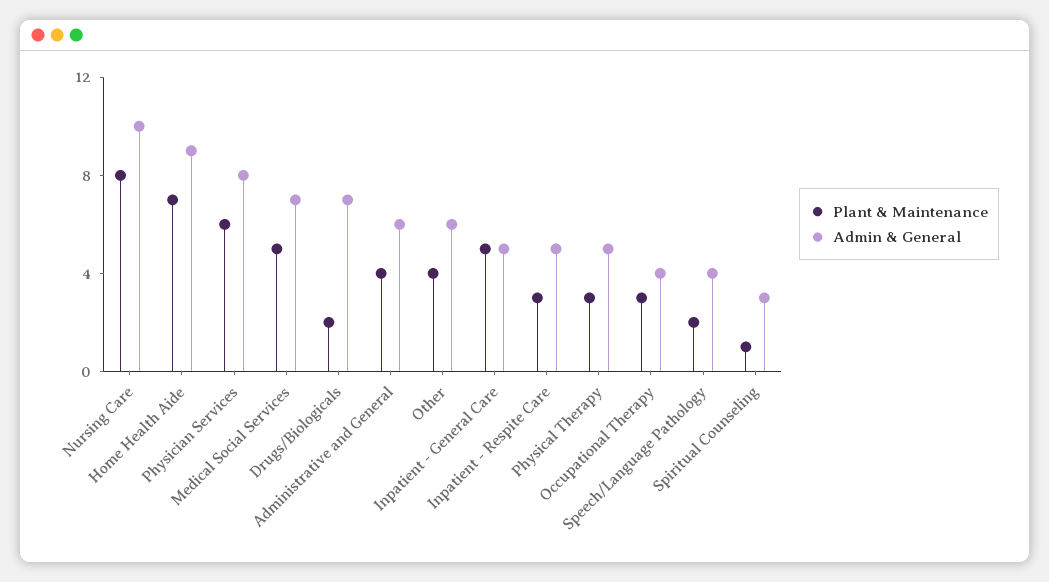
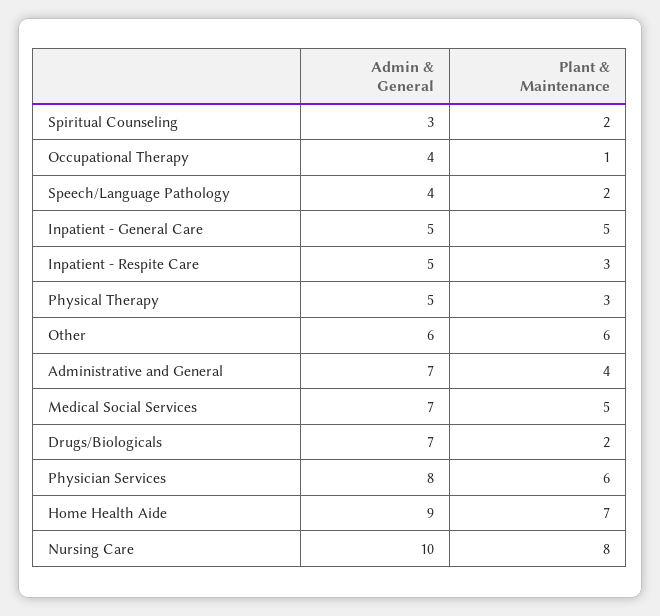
Admin & General, Administrative and General: 6 -> 7
Plant & Maintenance, Other: 4 -> 6
Plant & Maintenance, Occupational Therapy: 3 -> 1
Plant & Maintenance, Spiritual Counseling: 1 -> 2

